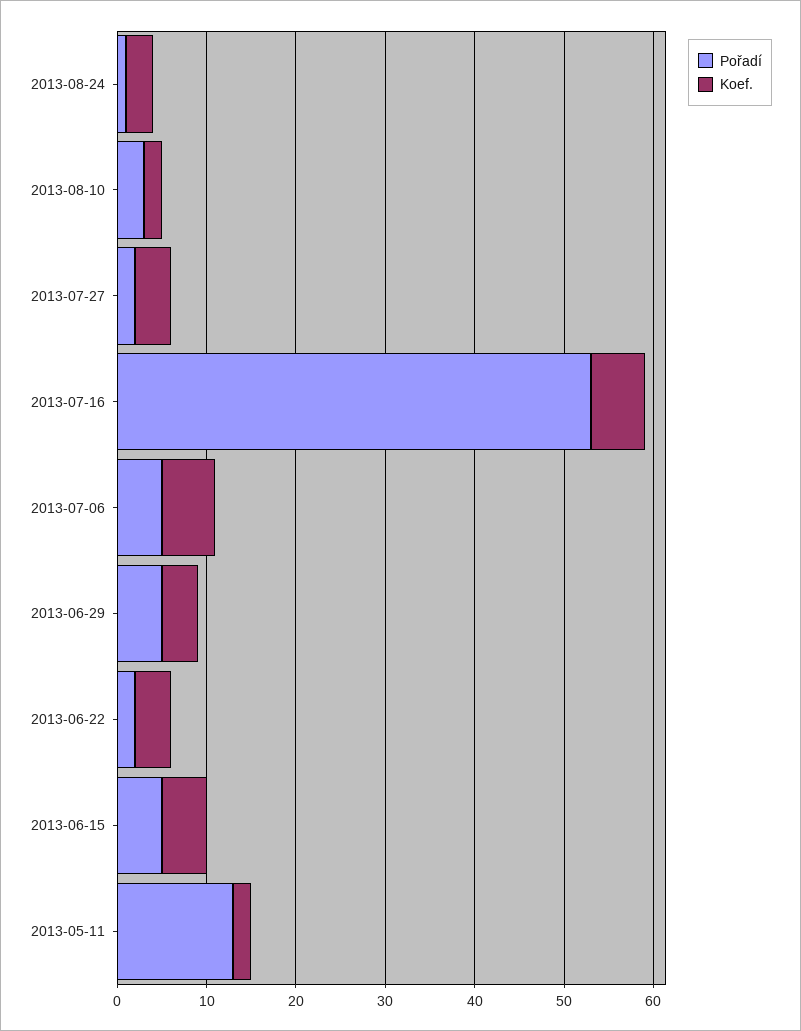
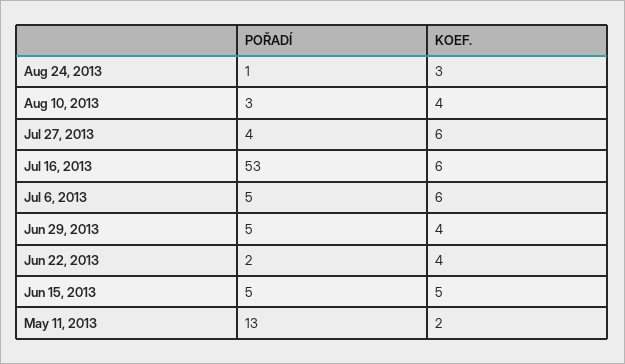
Koef., 2013-08-10: 2 -> 4
Pořadí, 2013-07-27: 2 -> 4
Koef., 2013-07-27: 4 -> 6

